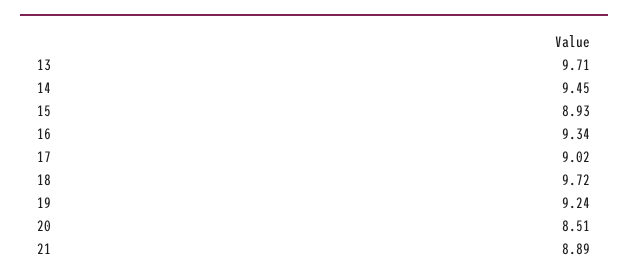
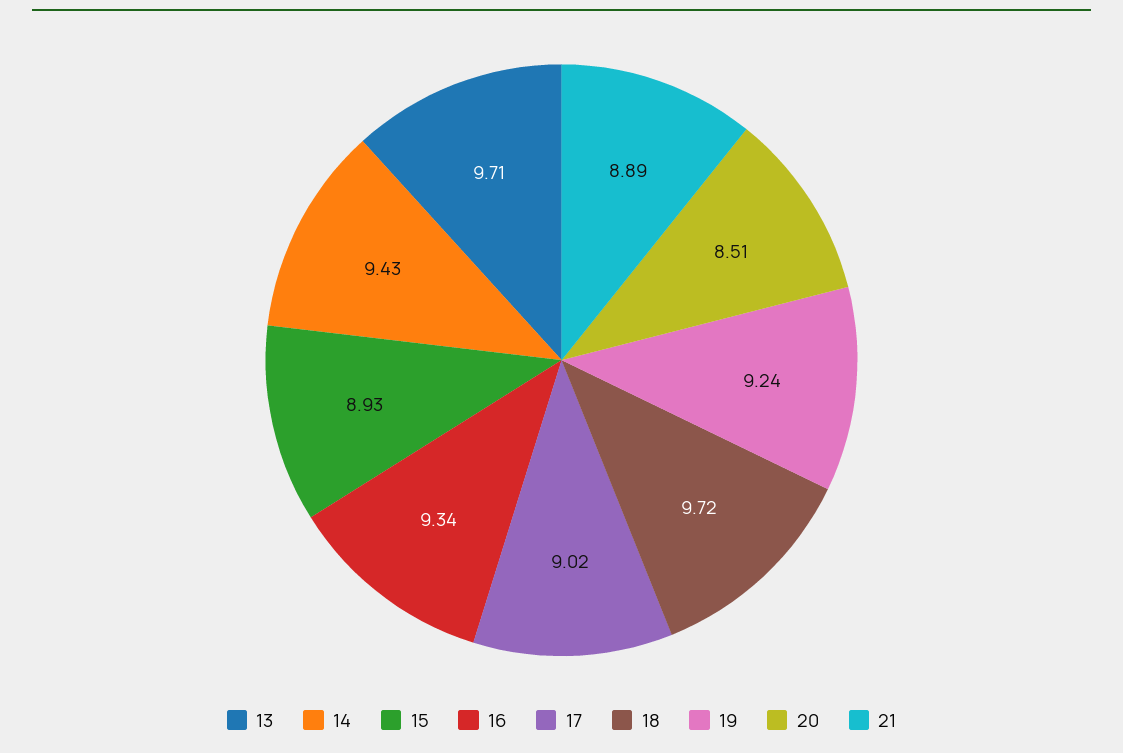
14: 9.45 -> 9.43

